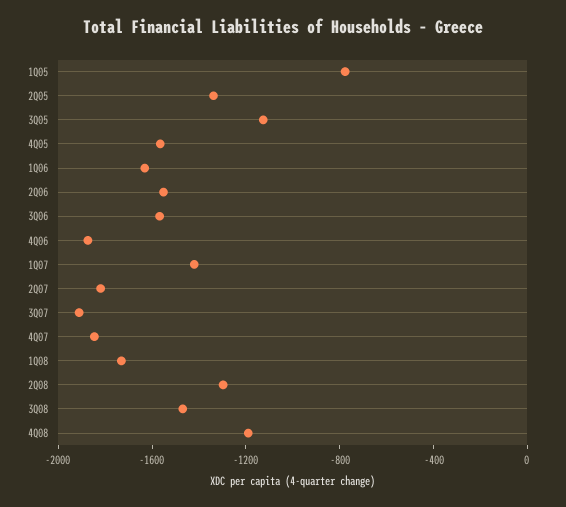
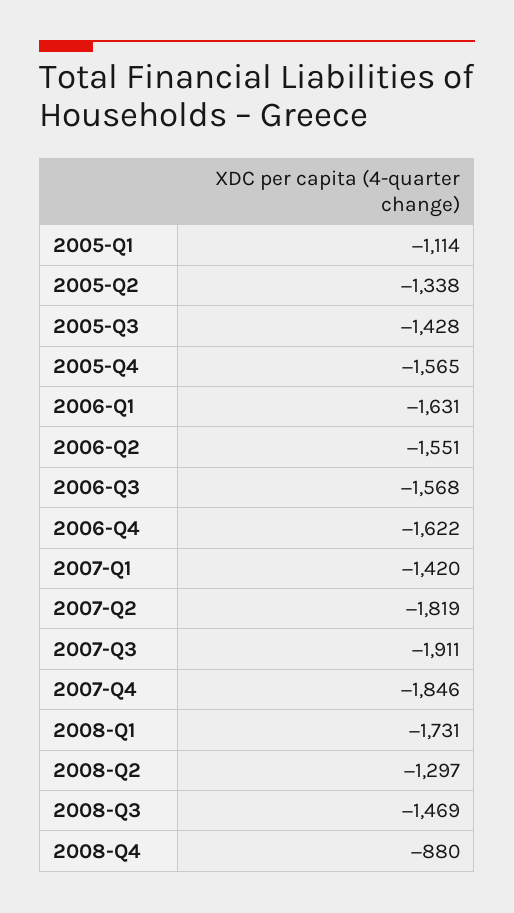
1Q05: -800 -> -1114
3Q05: -1100 -> -1428
4Q06: -1900 -> -1622
4Q08: -1200 -> -880

